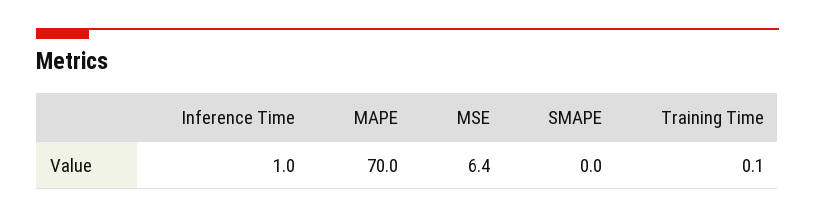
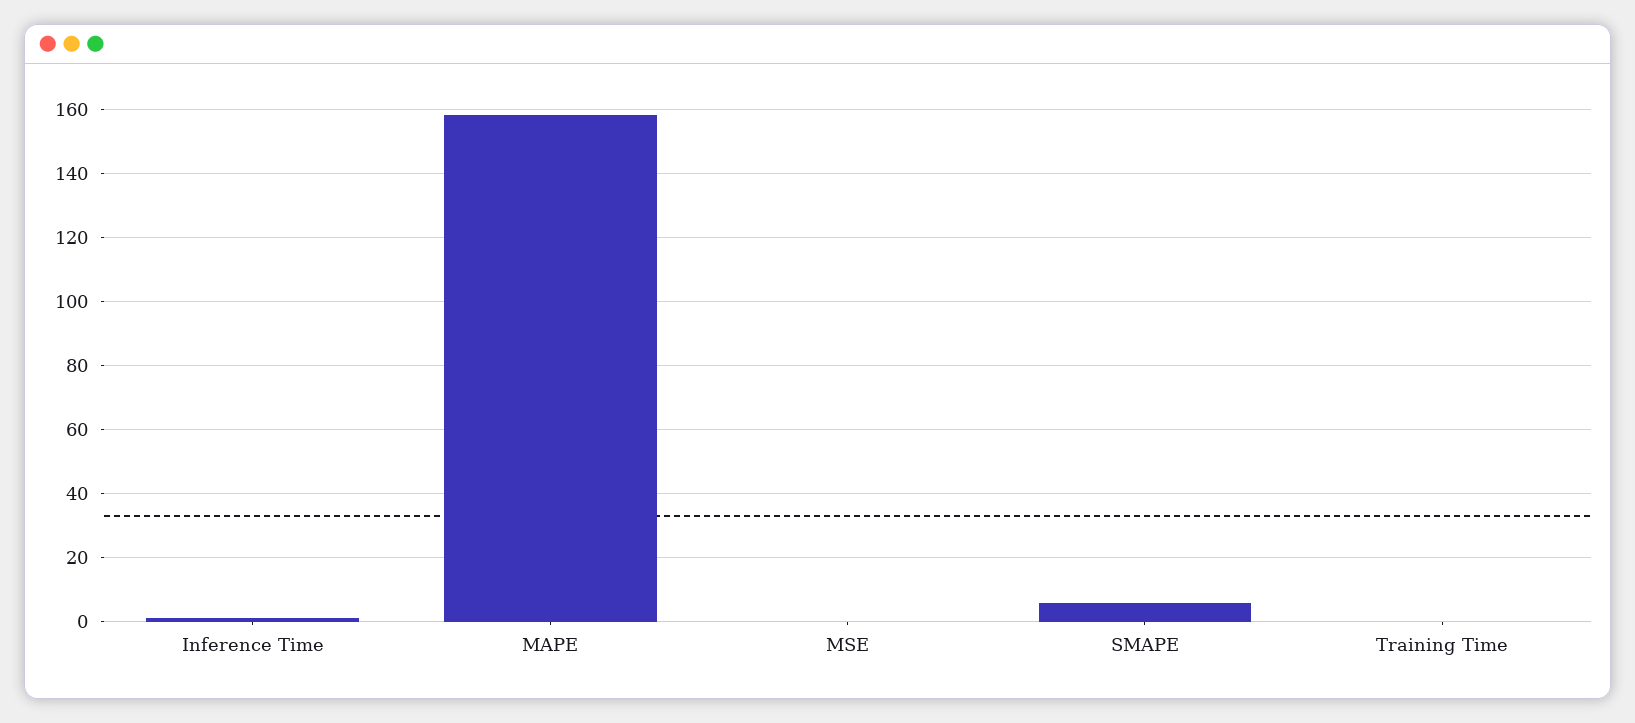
MAPE: 70 -> 158
MSE: 6.4 -> 0
SMAPE: 0 -> 6

